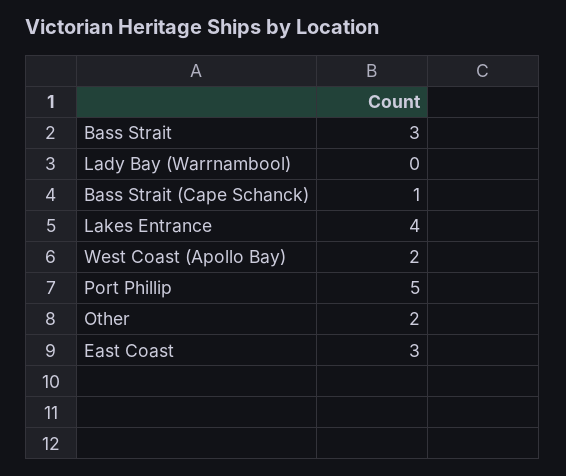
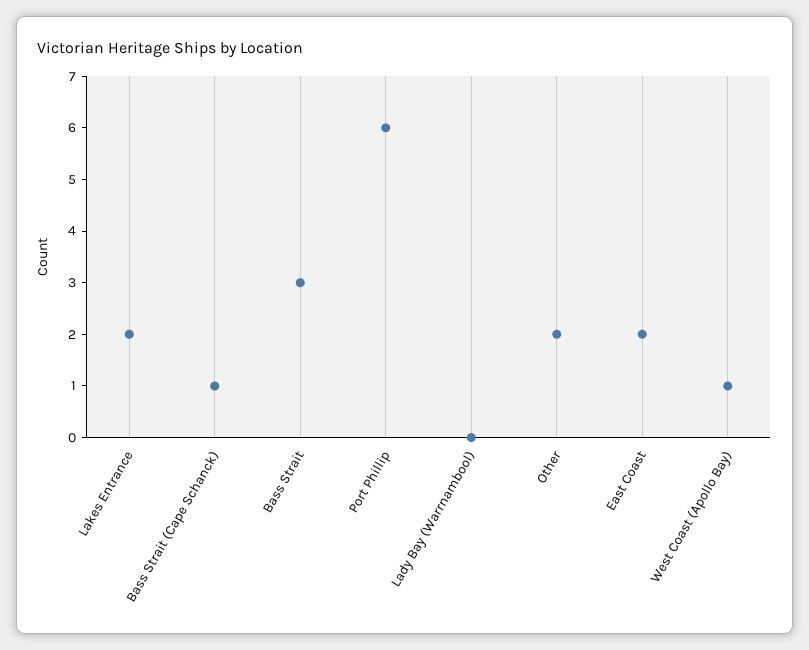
Lakes Entrance: 4 -> 2
West Coast (Apollo Bay): 2 -> 1
Port Phillip: 5 -> 6
East Coast: 3 -> 2

